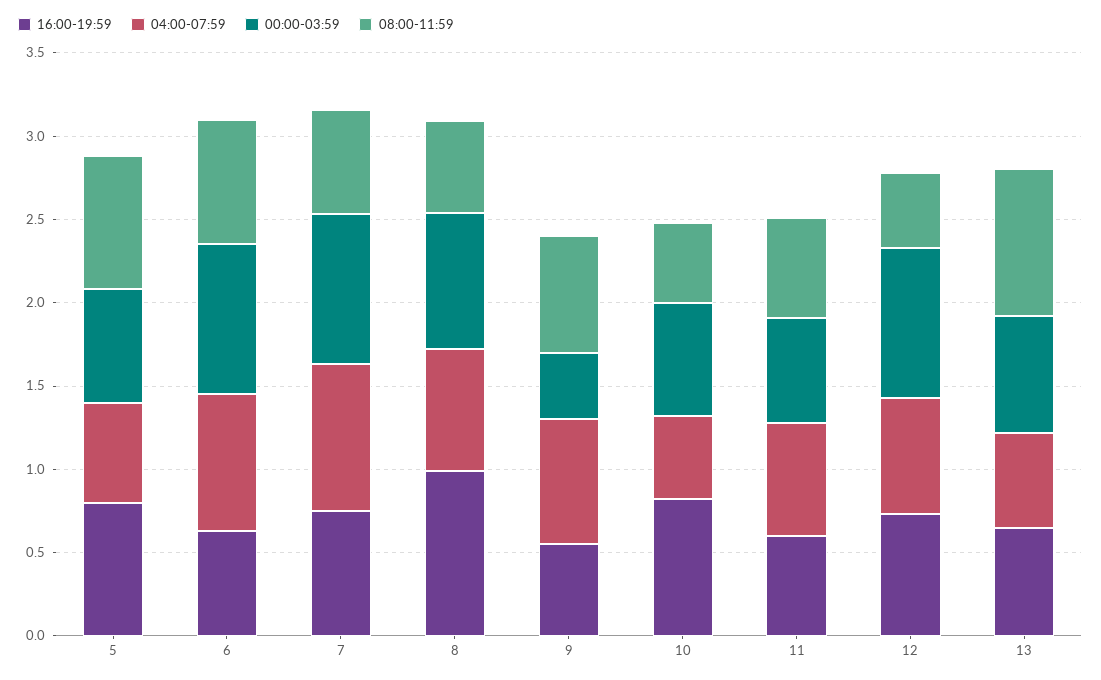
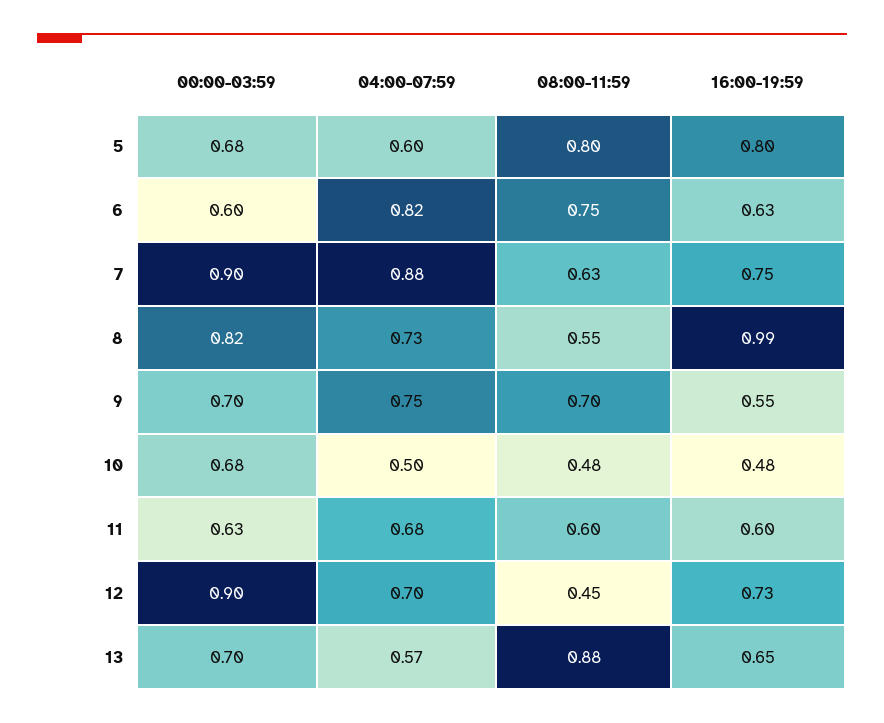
00:00-03:59, 6: 0.9 -> 0.6
00:00-03:59, 9: 0.4 -> 0.7
16:00-19:59, 10: 0.8 -> 0.48

